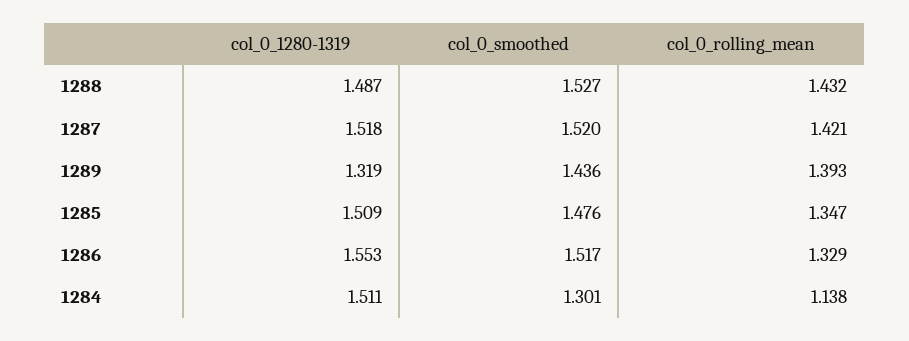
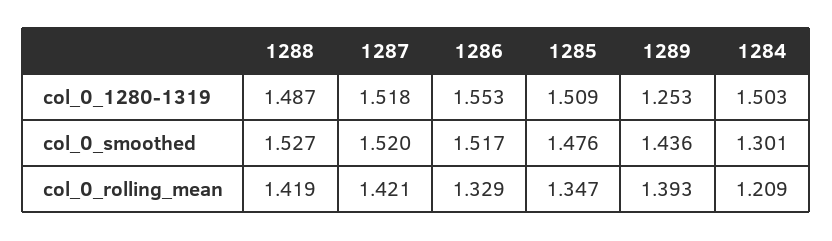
col_0_rolling_mean, 1288: 1.432 -> 1.419
col_0_1280-1319, 1289: 1.319 -> 1.253
col_0_1280-1319, 1284: 1.511 -> 1.503
col_0_rolling_mean, 1284: 1.138 -> 1.209

